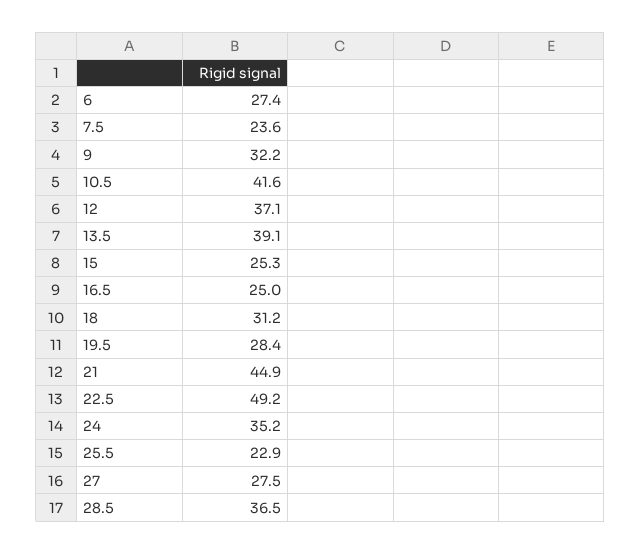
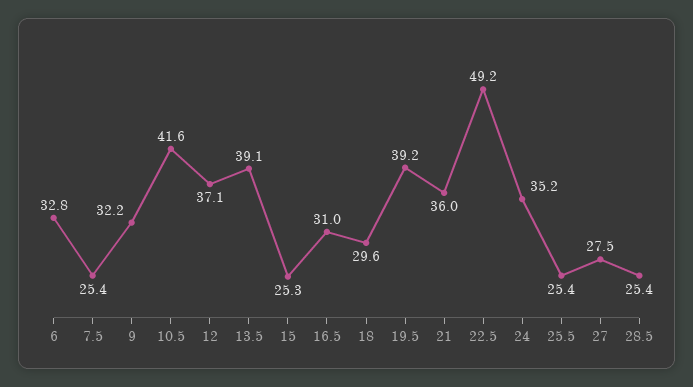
6: 27.4 -> 32.8
7.5: 23.6 -> 25.4
16.5: 25 -> 31
18: 31.2 -> 29.6
19.5: 28.4 -> 39.2
21: 44.9 -> 36
25.5: 22.9 -> 25.4
28.5: 36.5 -> 25.4

